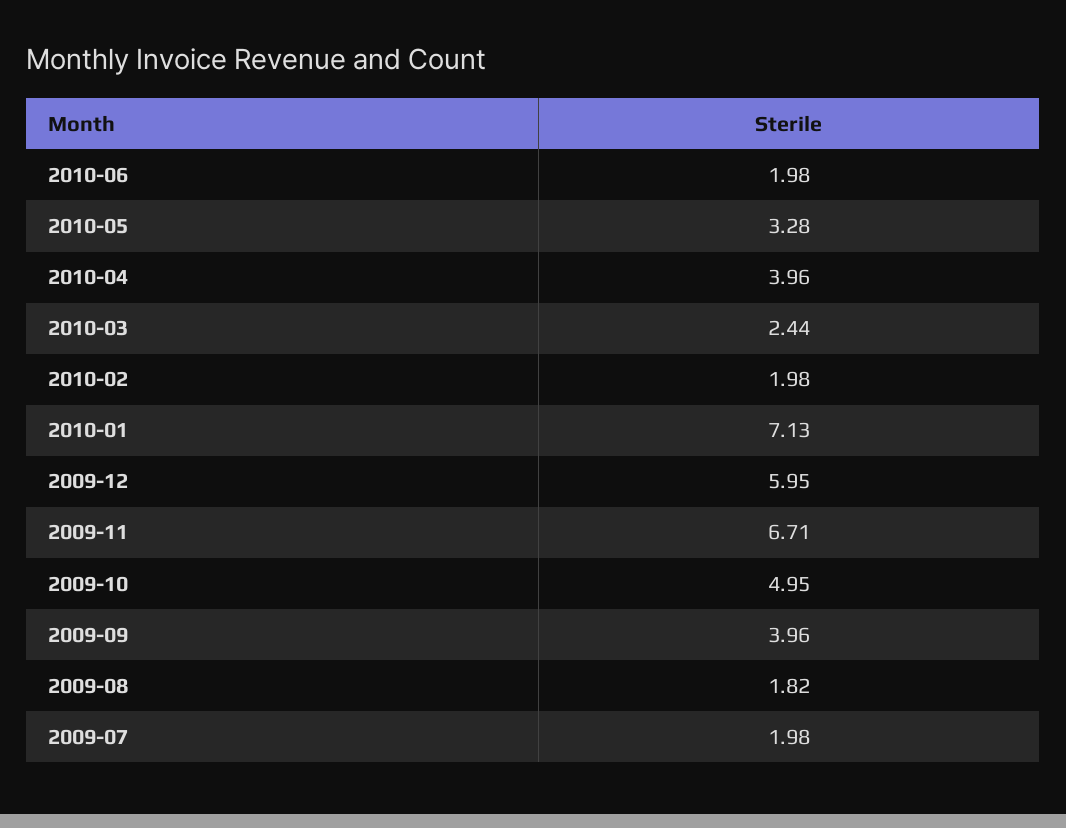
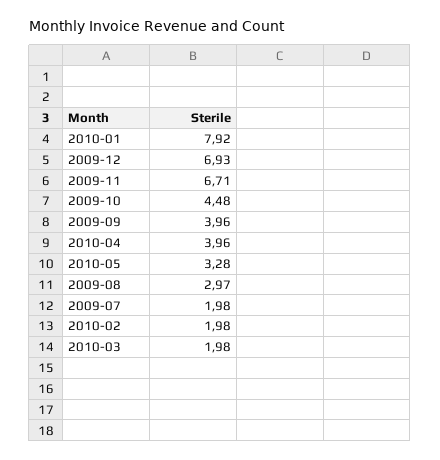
2010-06: 1.98 -> none
2010-03: 2.44 -> 1.98
2010-01: 7.13 -> 7.92
2009-12: 5.95 -> 6.93
2009-10: 4.95 -> 4.48
2009-08: 1.82 -> 2.97

